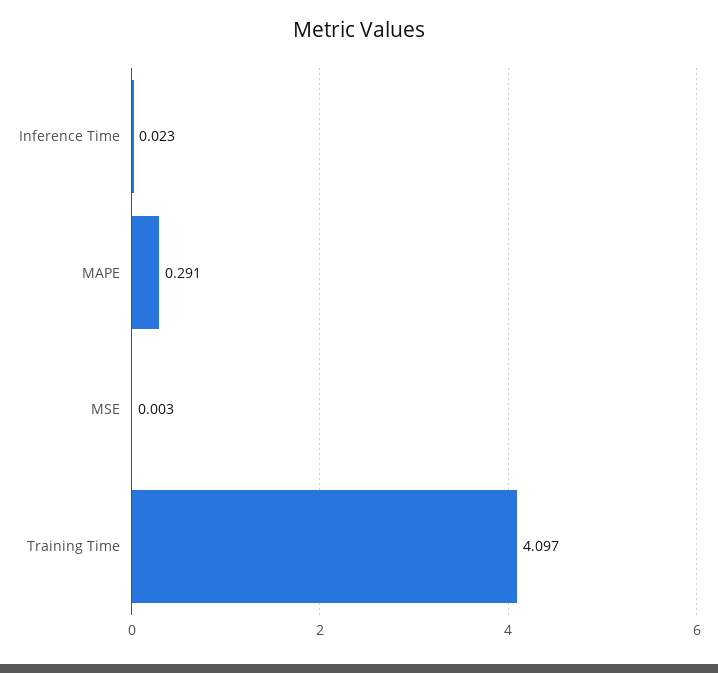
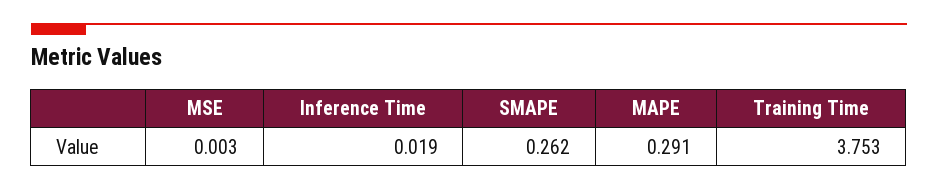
Inference Time: 0.023 -> 0.019
Training Time: 4.097 -> 3.753
SMAPE: none -> 0.262

